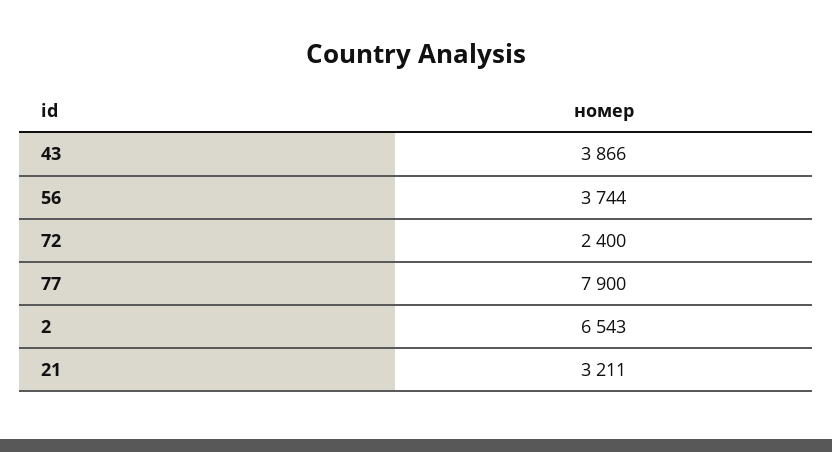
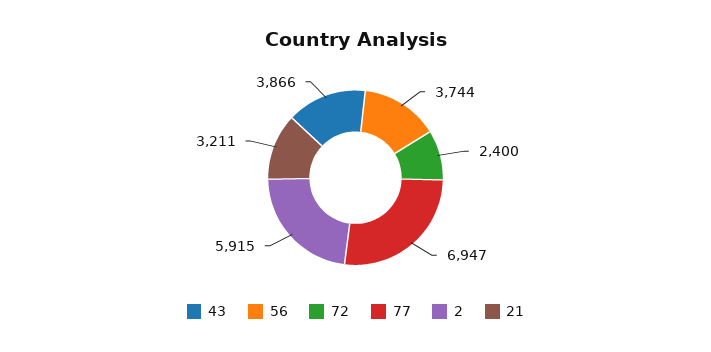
77: 7900 -> 6947
2: 6543 -> 5915

